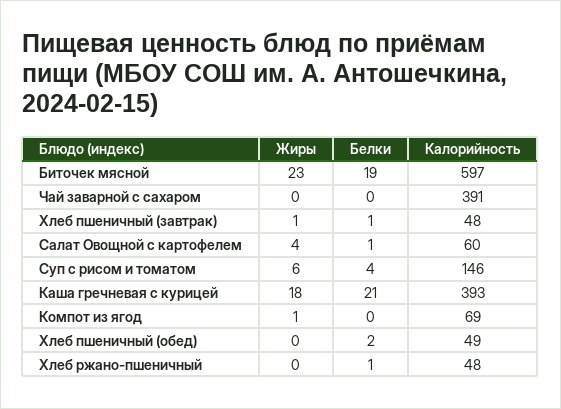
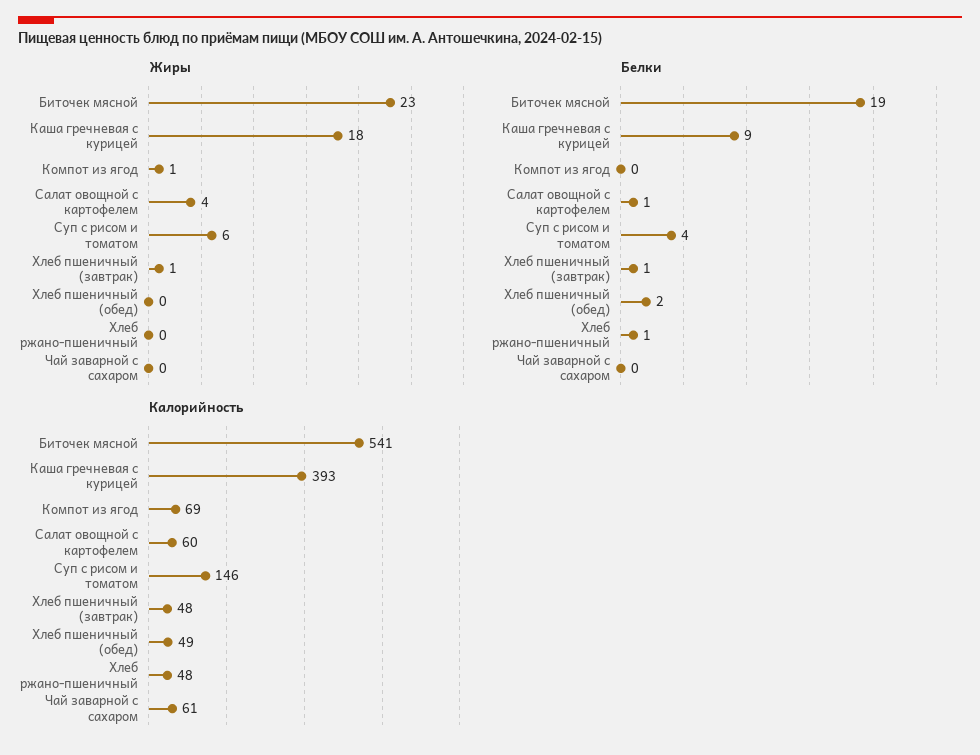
Калорийность, Биточек мясной: 597 -> 541
Калорийность, Чай заварной с сахаром: 391 -> 61
Белки, Каша гречневая с курицей: 21 -> 9

